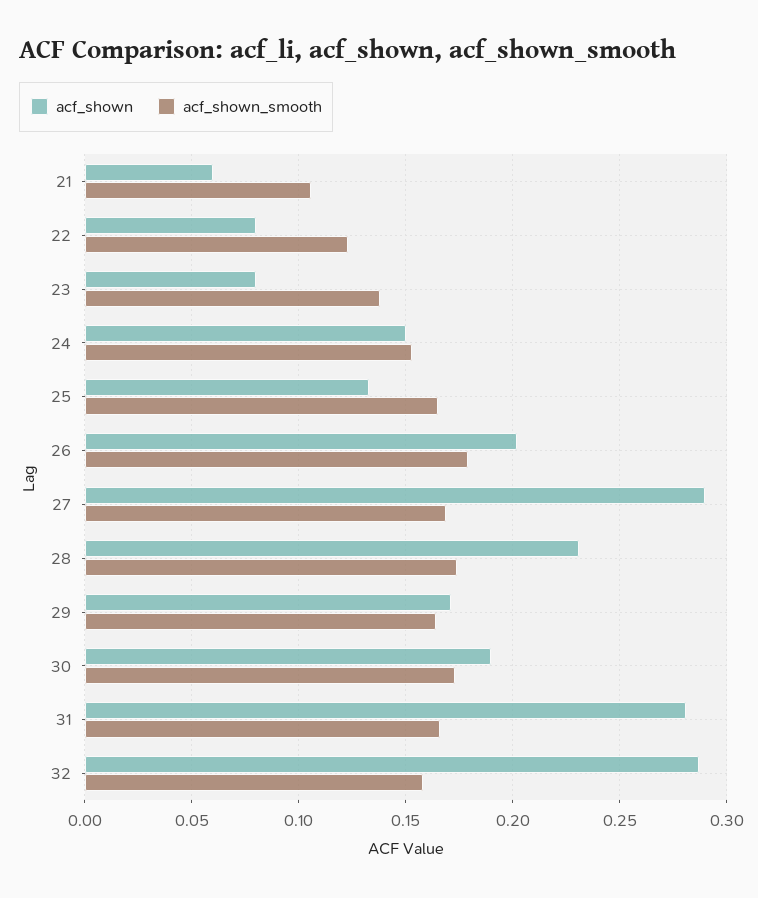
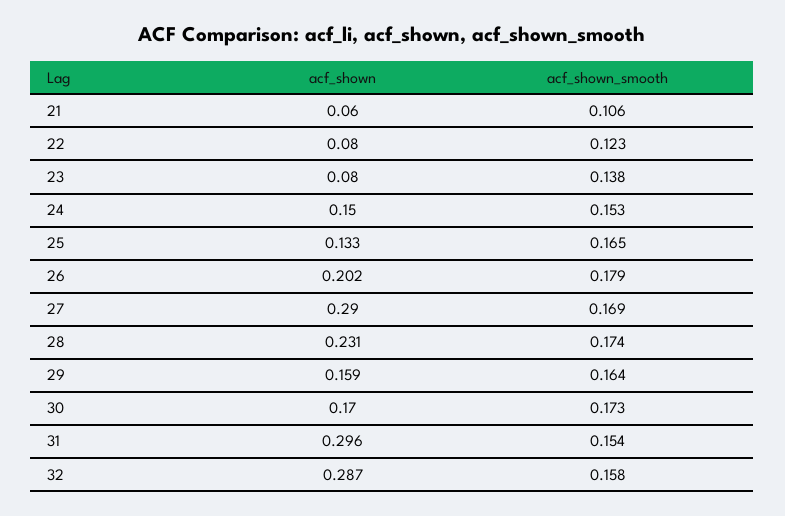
acf_shown, 29: 0.17 -> 0.159
acf_shown, 30: 0.19 -> 0.17
acf_shown, 31: 0.28 -> 0.296
acf_shown_smooth, 31: 0.165 -> 0.154

